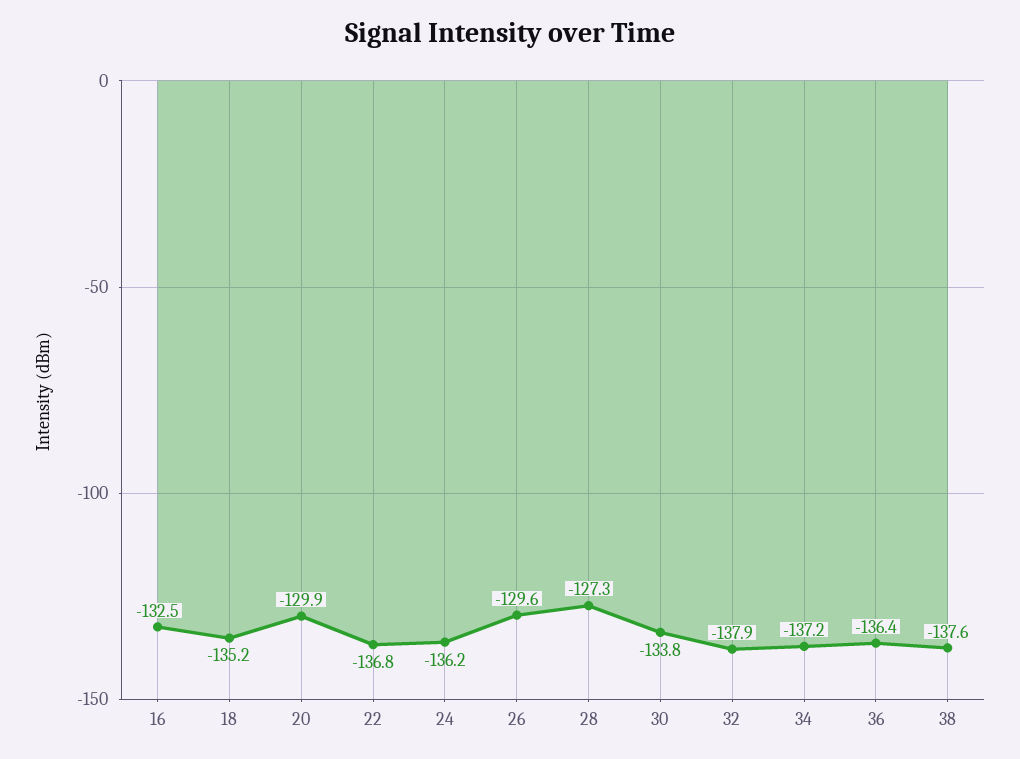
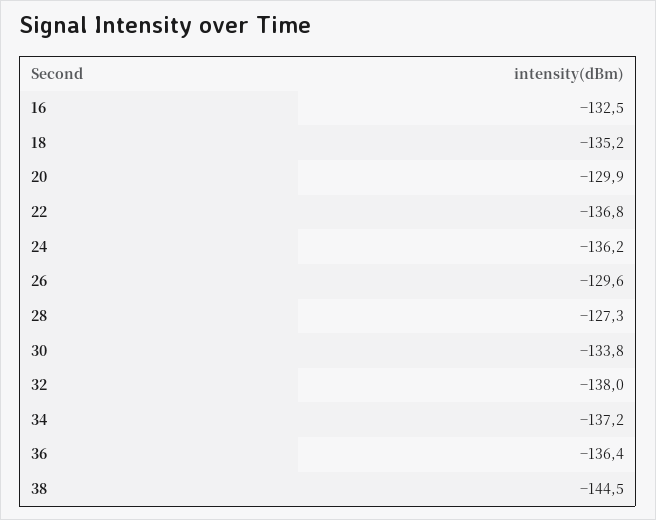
32: -137.9 -> -138
38: -137.6 -> -144.5

